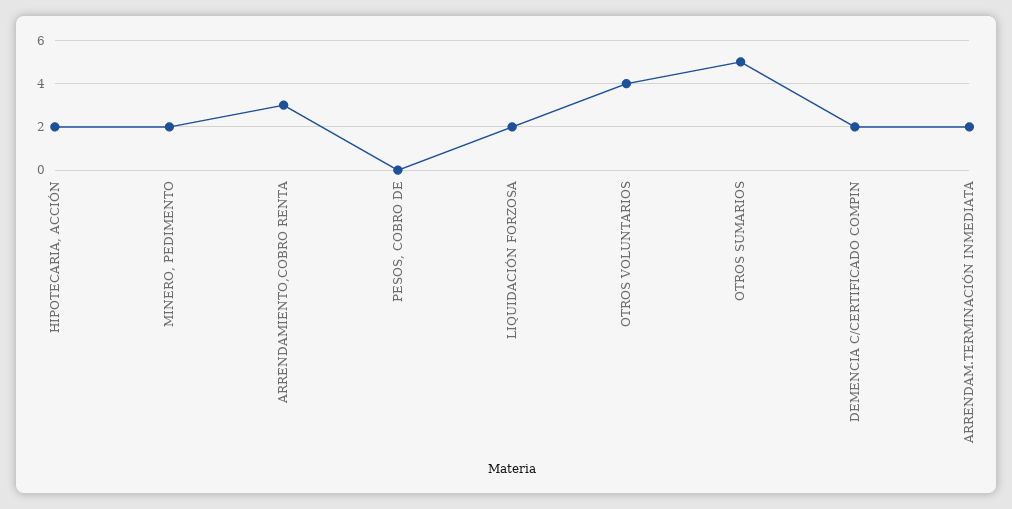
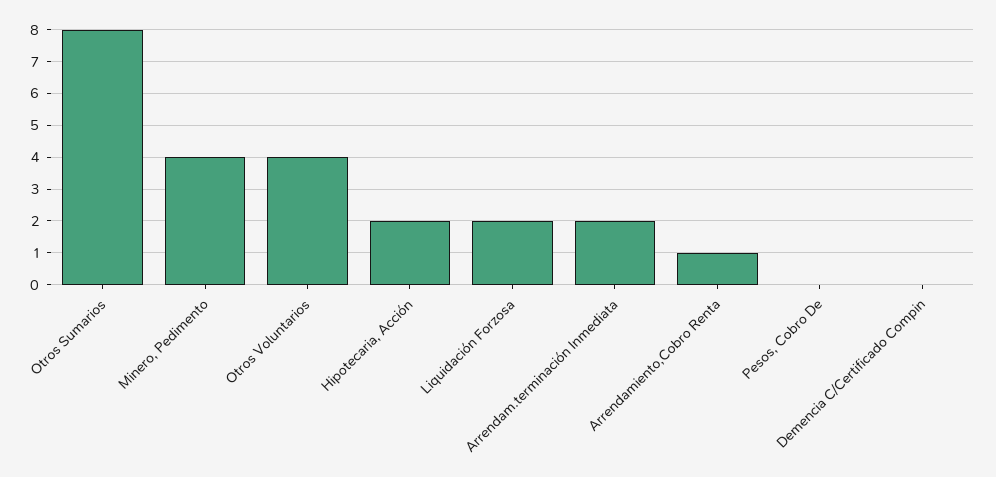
MINERO, PEDIMENTO: 2 -> 4
ARRENDAMIENTO,COBRO RENTA: 3 -> 1
OTROS SUMARIOS: 5 -> 8
DEMENCIA C/CERTIFICADO COMPIN: 2 -> 0

